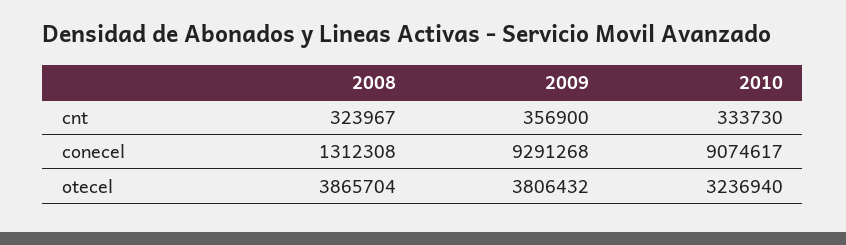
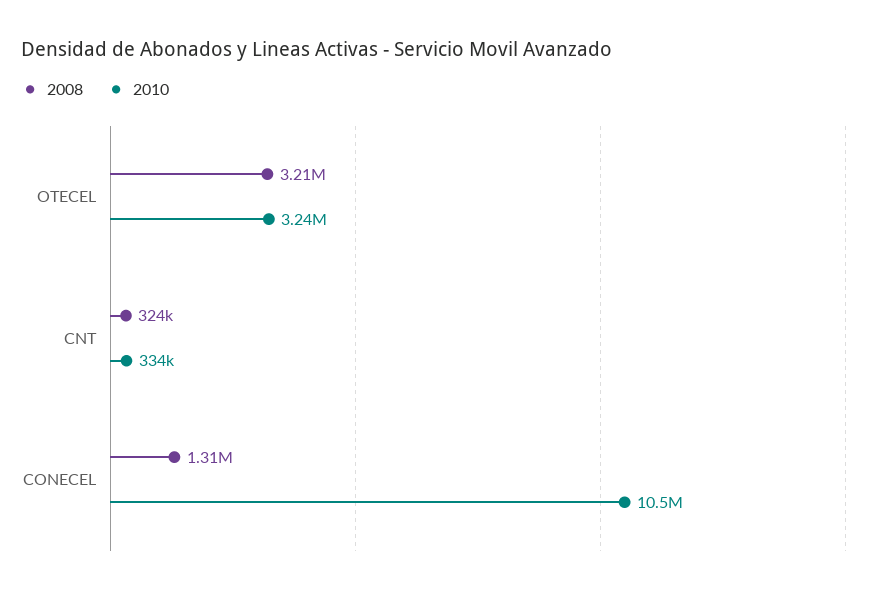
2009, cnt: 356900 -> none
2009, conecel: 9291268 -> none
2010, conecel: 9074617 -> 10500000
2008, otecel: 3865704 -> 3210000
2009, otecel: 3806432 -> none

